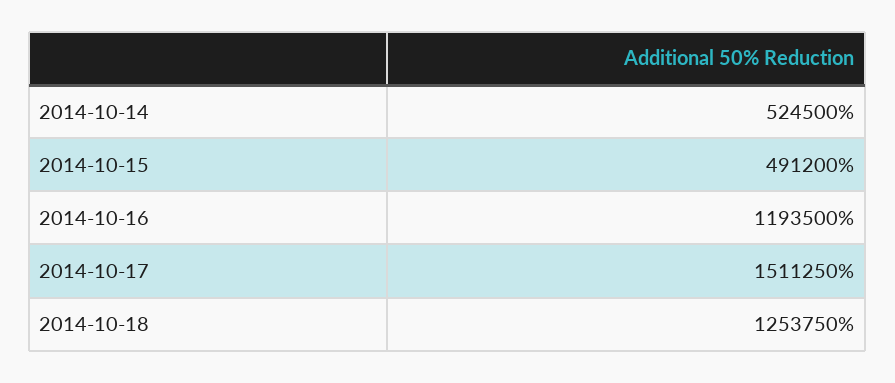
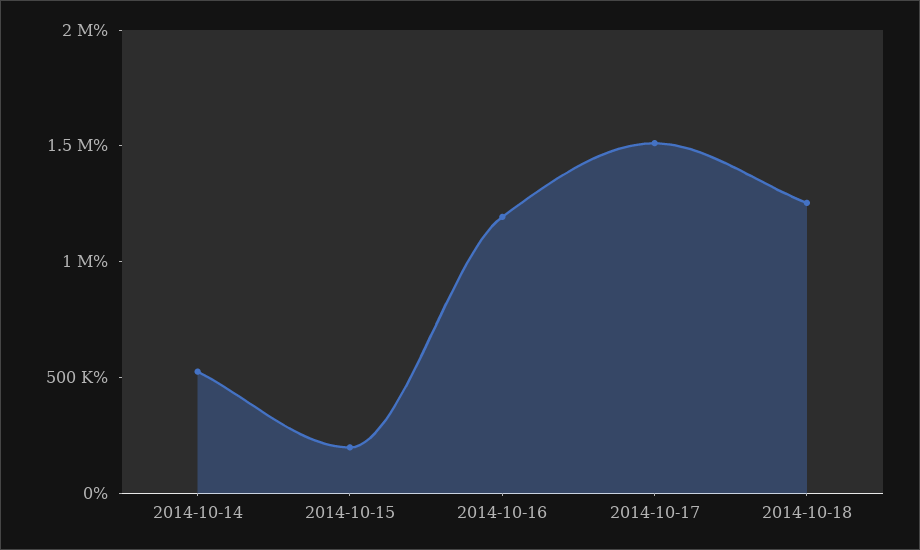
2014-10-15: 491200 -> 200000

